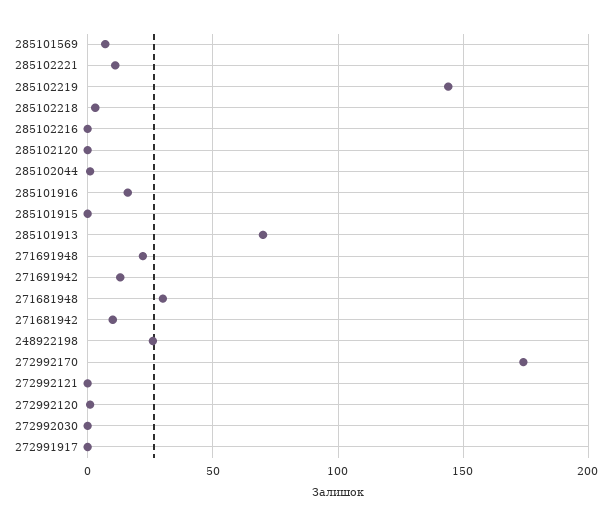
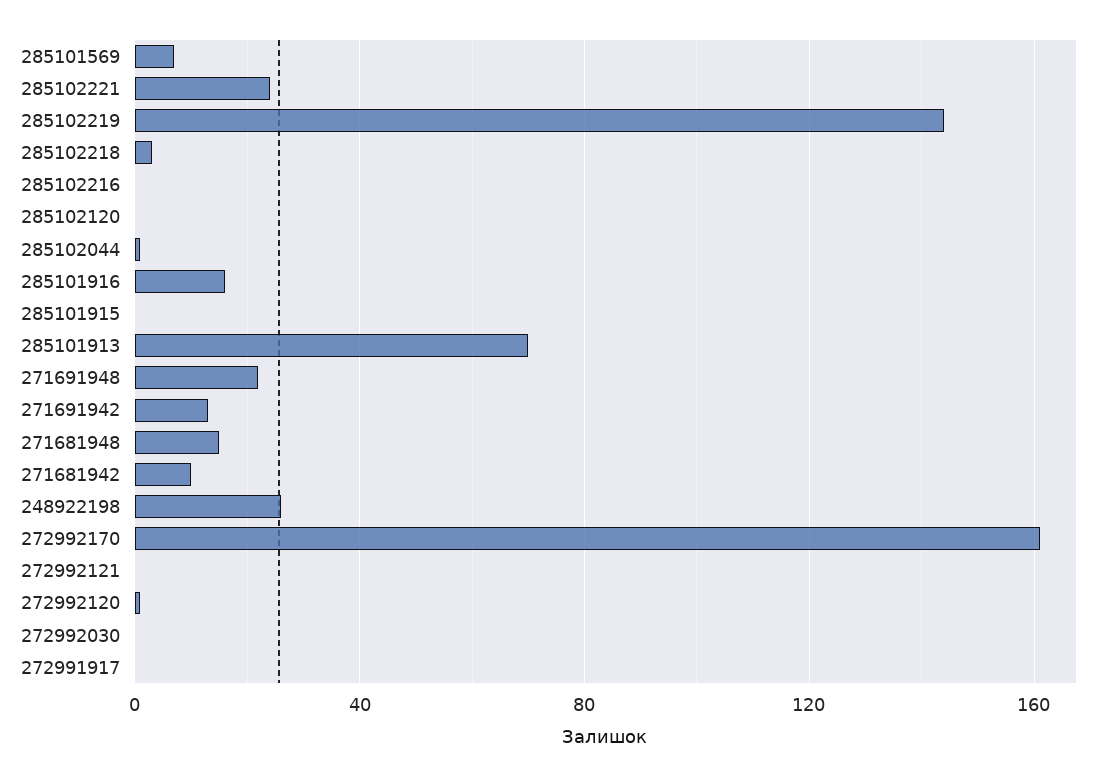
285102221: 10 -> 25
271681948: 30 -> 15
272992170: 175 -> 160

